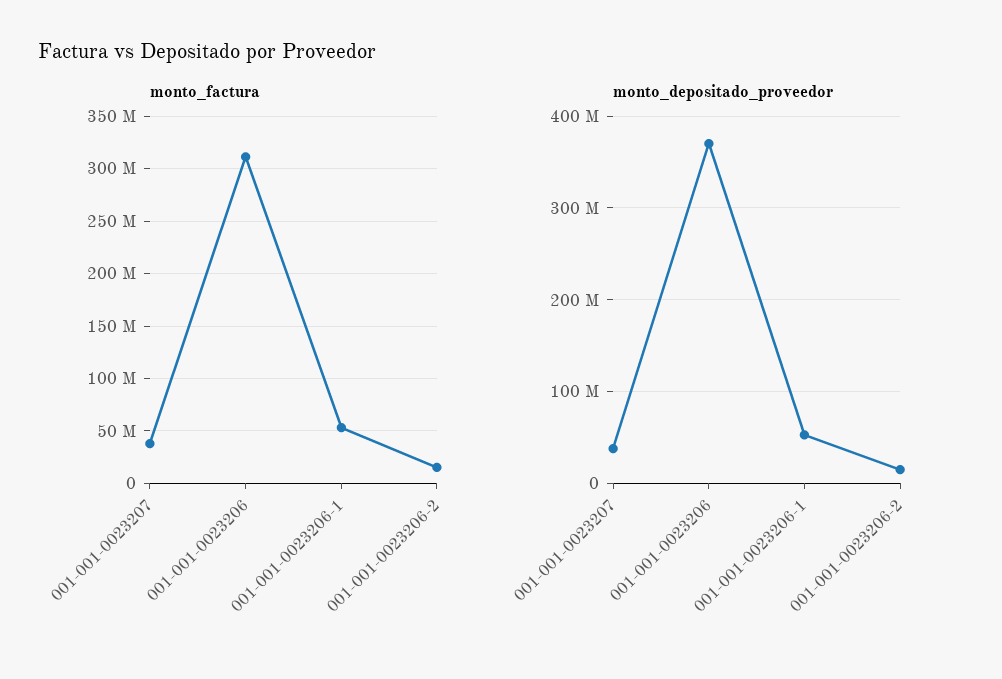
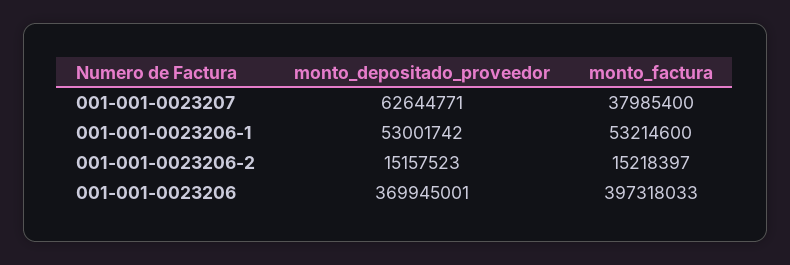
monto_factura, 001-001-0023206: 310000000 -> 397318033
monto_depositado_proveedor, 001-001-0023207: 40000000 -> 62644771

